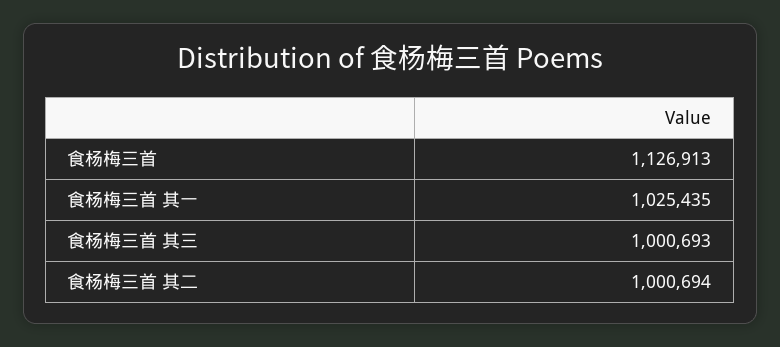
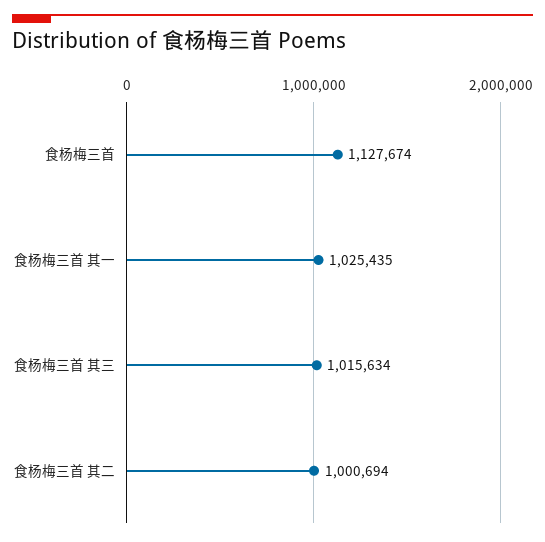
食杨梅三首: 1126913 -> 1127674
食杨梅三首 其三: 1000693 -> 1015634

